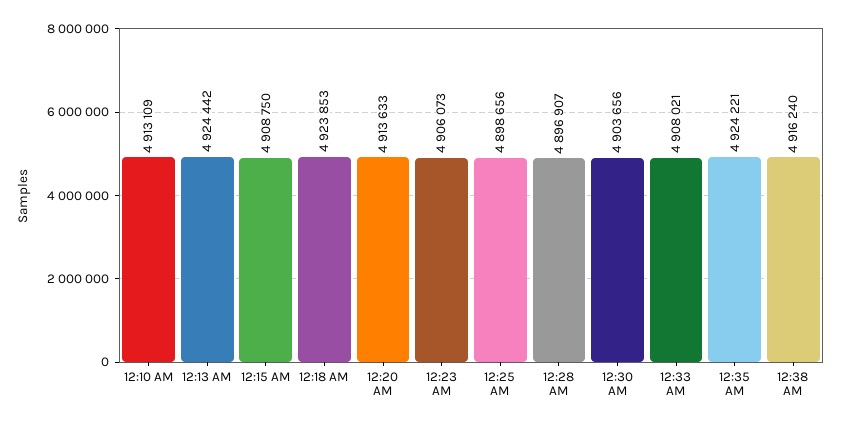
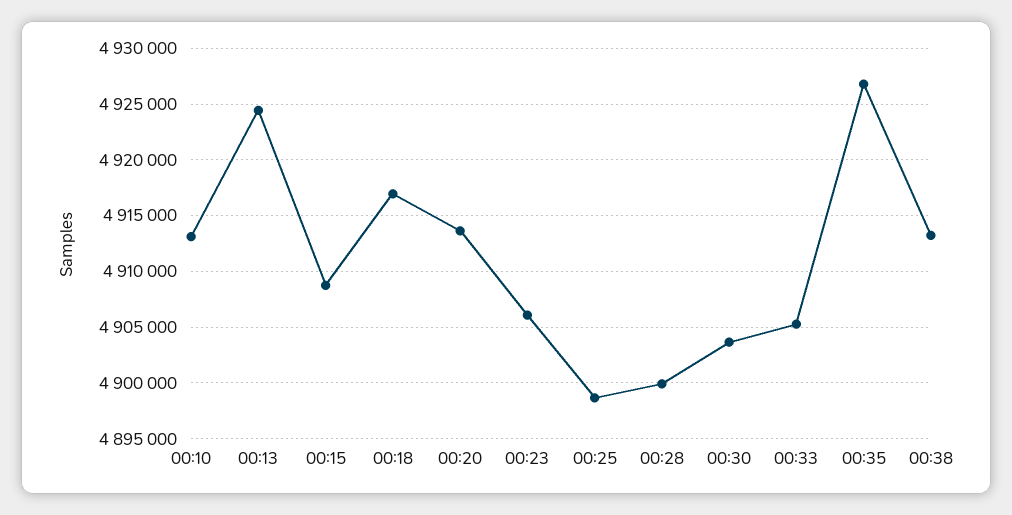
12:18 AM: 4923853 -> 4917000
12:28 AM: 4896907 -> 4900000
12:33 AM: 4908021 -> 4905000
12:35 AM: 4924221 -> 4927000
12:38 AM: 4916240 -> 4913000

